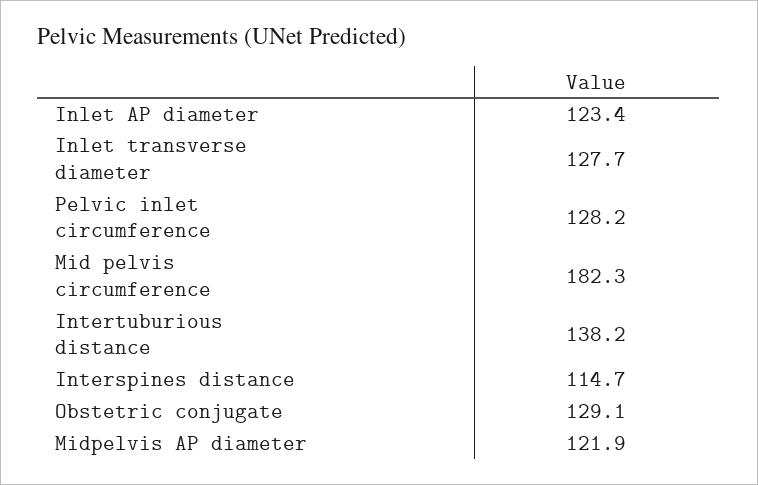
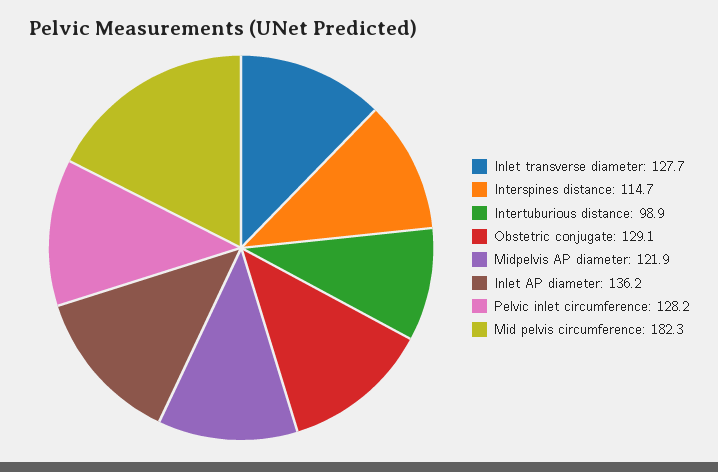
Inlet AP diameter: 123.4 -> 136.2
Intertuburious distance: 138.2 -> 98.9

